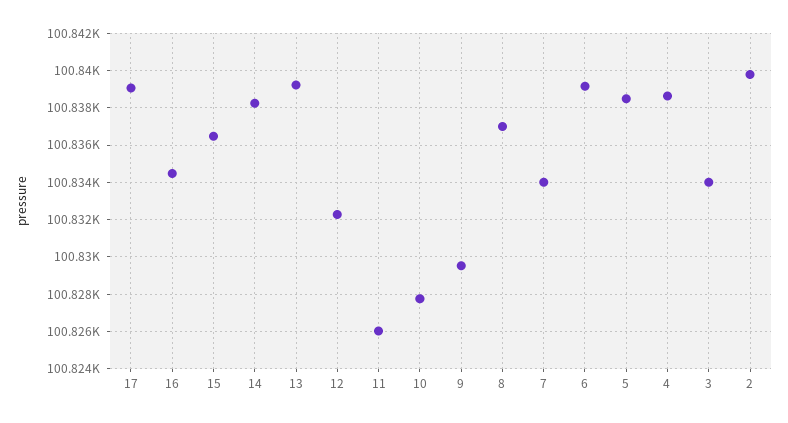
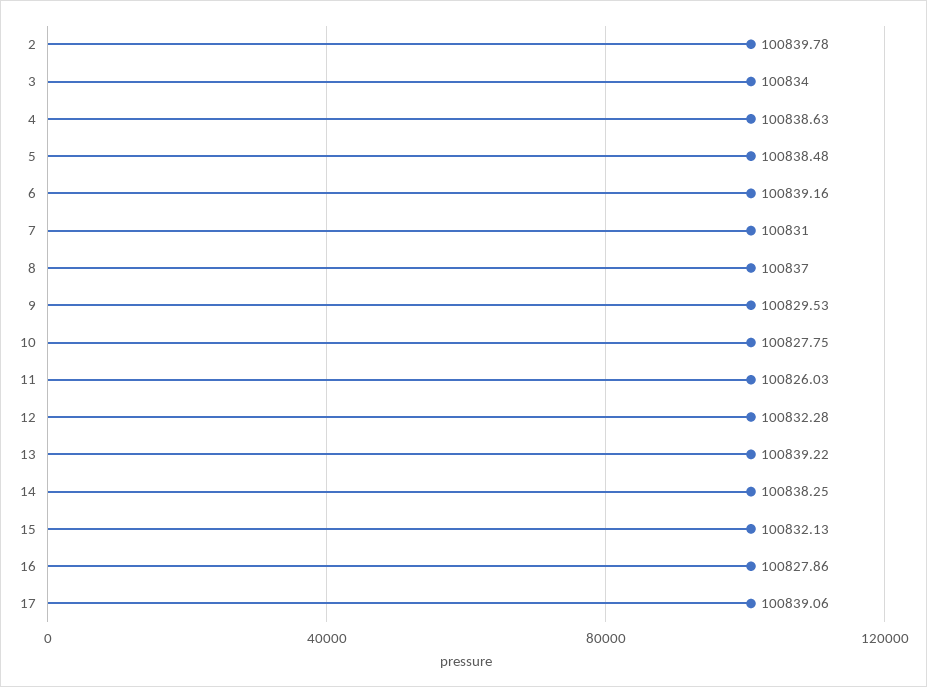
16: 100834.5 -> 100827.86
15: 100836.5 -> 100832.13
7: 100834 -> 100831

